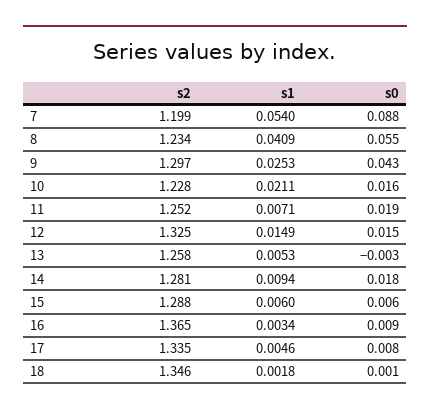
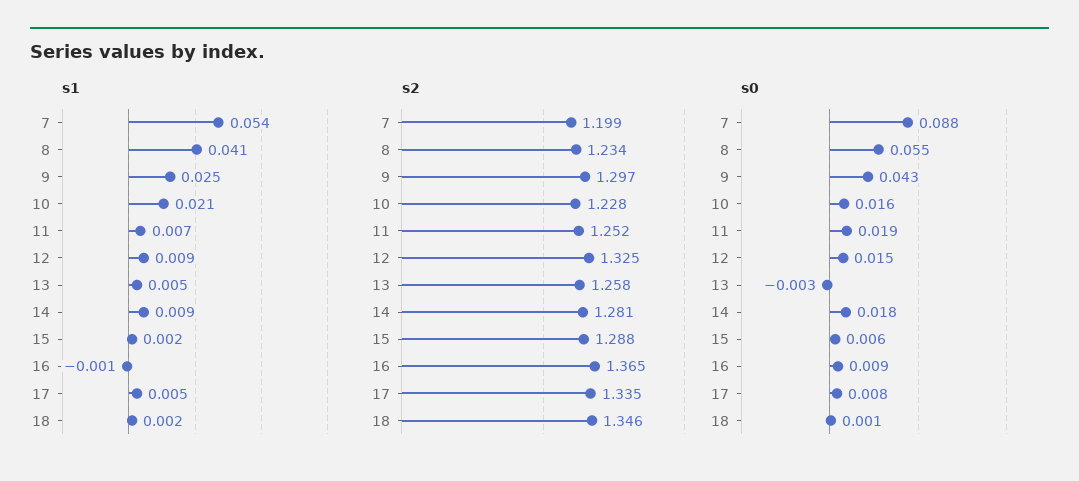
s1, 12: 0.0149 -> 0.009
s1, 15: 0.006 -> 0.002
s1, 16: 0.0034 -> -0.001

